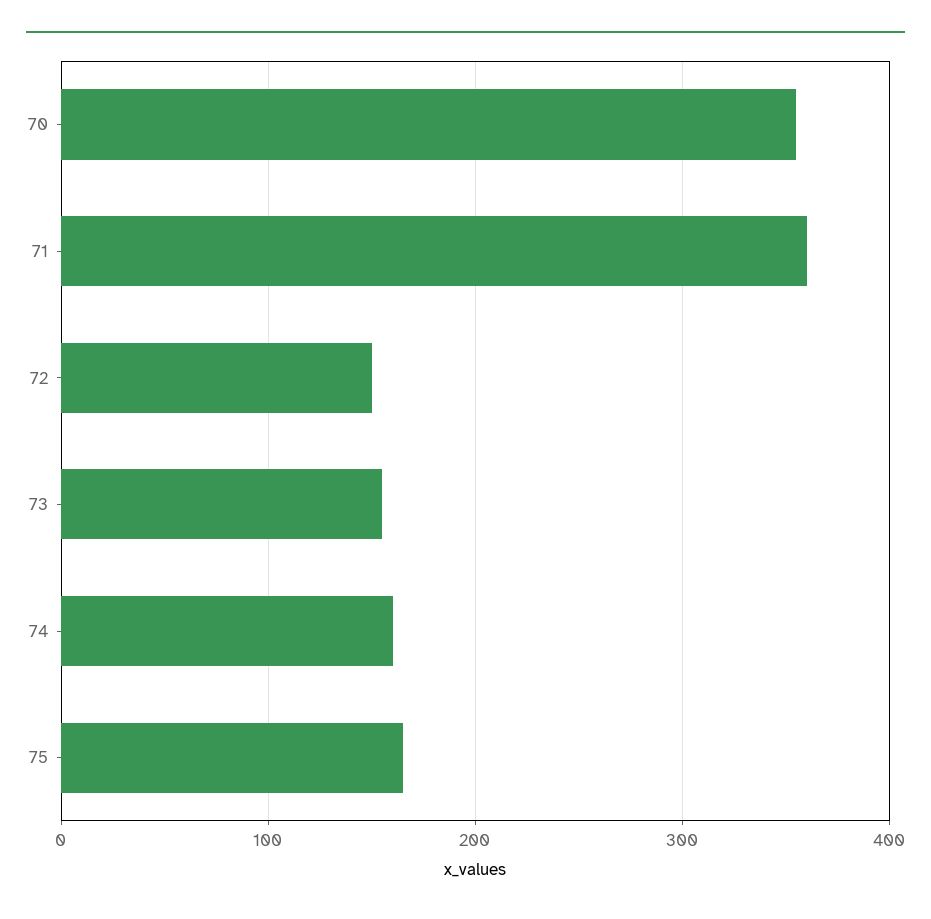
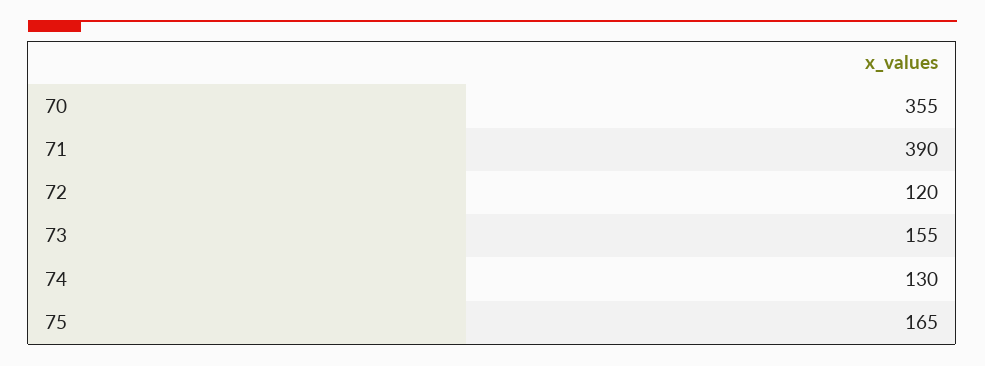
71: 360 -> 390
72: 150 -> 120
74: 160 -> 130

